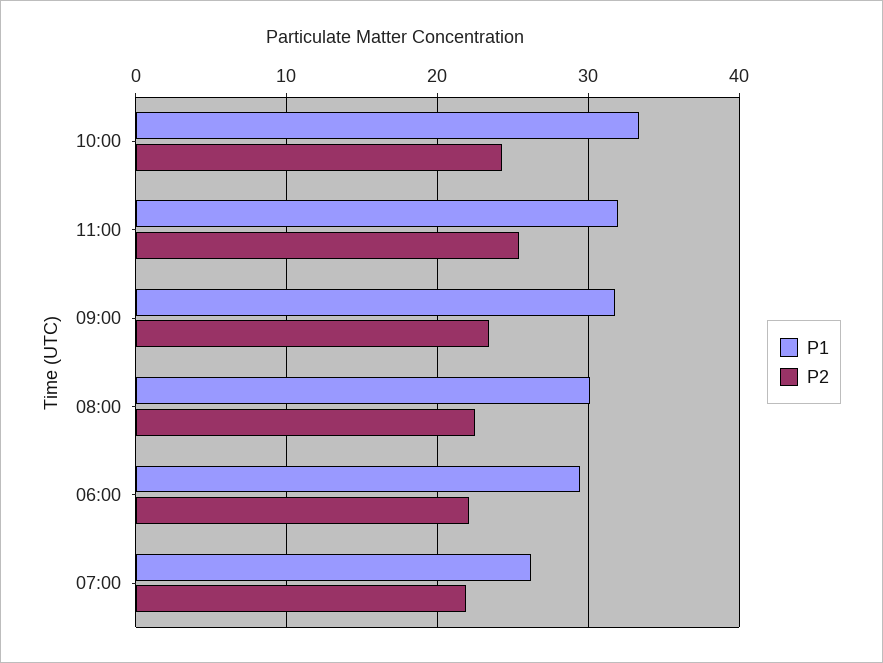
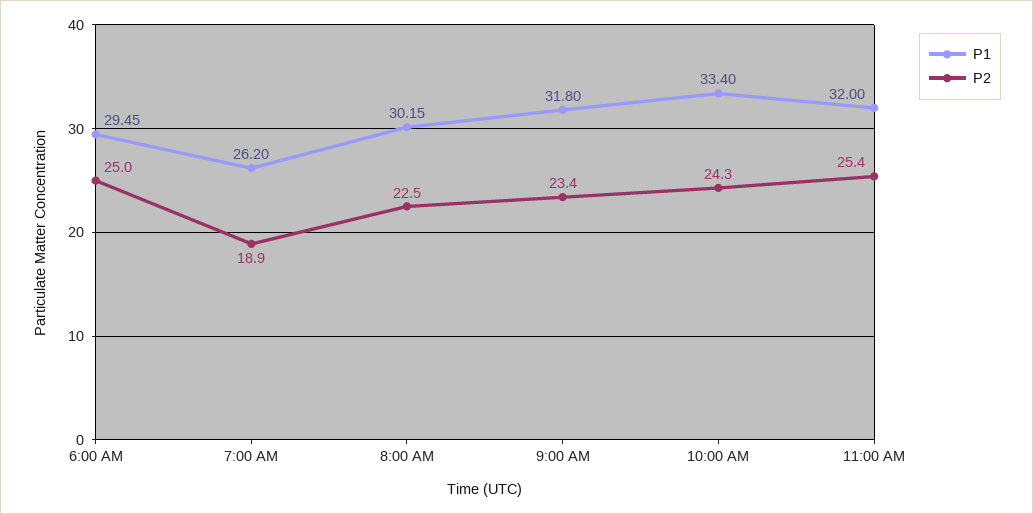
P2, 06:00: 22 -> 25
P2, 07:00: 22 -> 18.9

